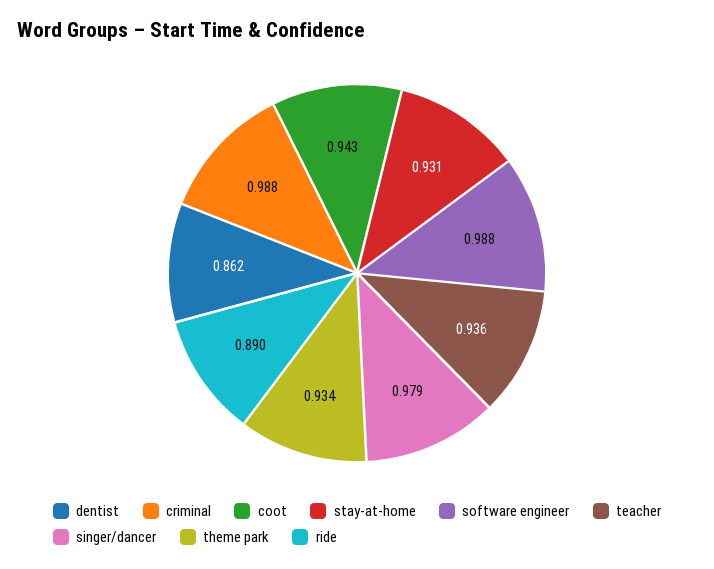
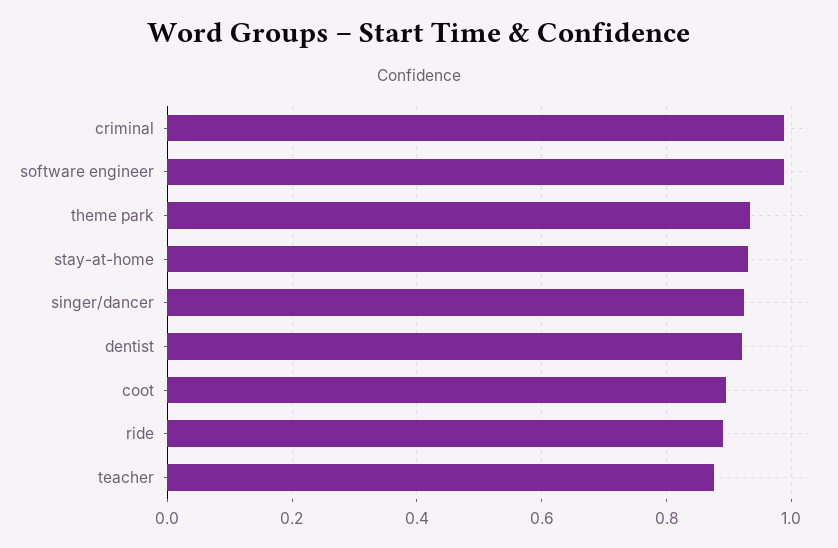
dentist: 0.862 -> 0.92
coot: 0.943 -> 0.9
teacher: 0.936 -> 0.88
singer/dancer: 0.979 -> 0.92

